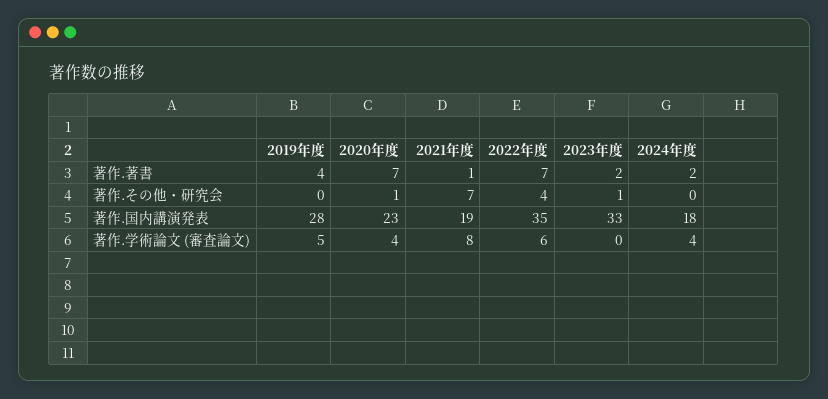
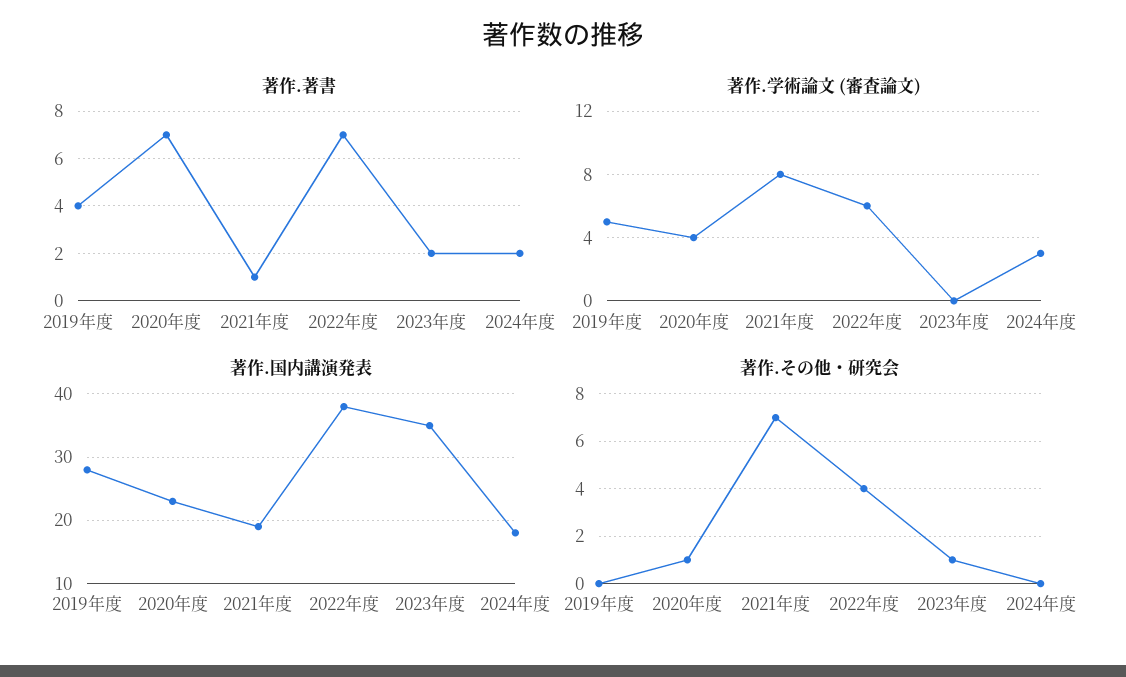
著作.国内講演発表, 2022年度: 35 -> 38
著作.国内講演発表, 2023年度: 33 -> 35
著作.学術論文 (審査論文), 2024年度: 4 -> 3

